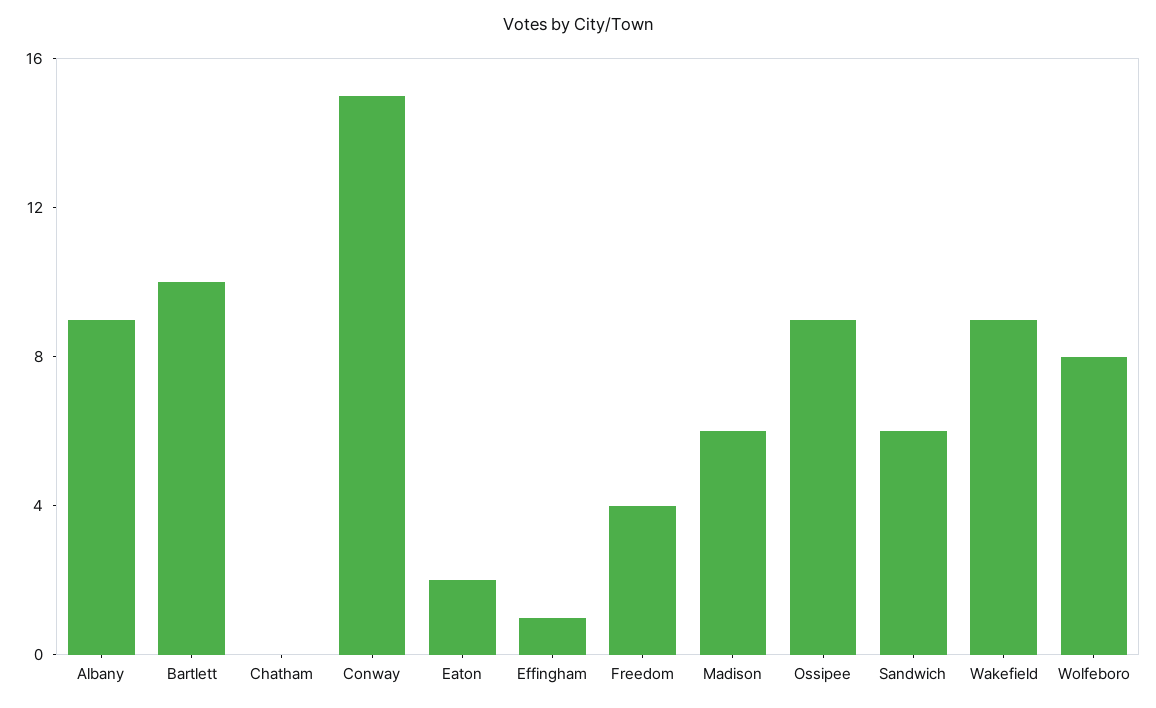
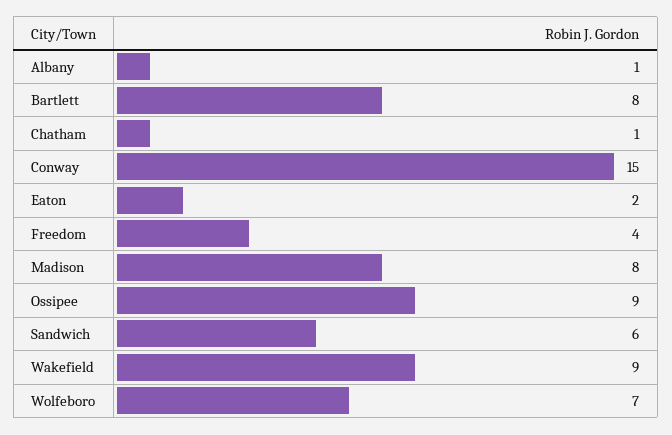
Albany: 9 -> 1
Bartlett: 10 -> 8
Chatham: 0 -> 1
Effingham: 1 -> none
Madison: 6 -> 8
Wolfeboro: 8 -> 7

